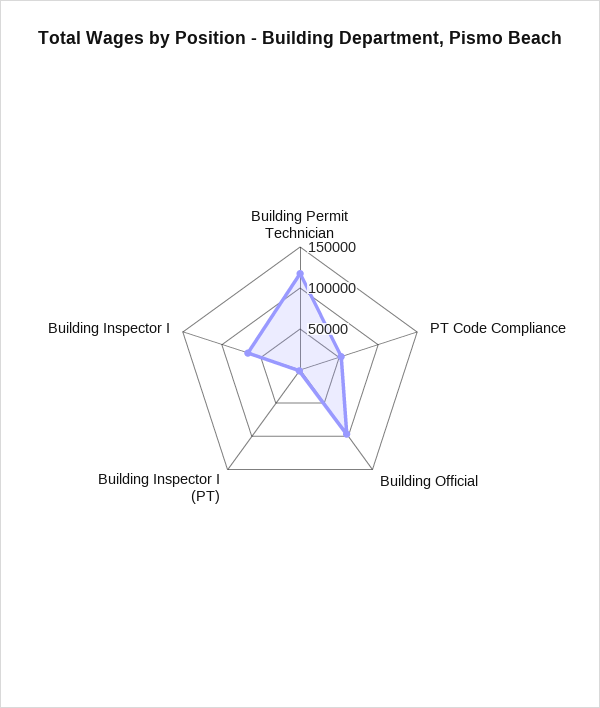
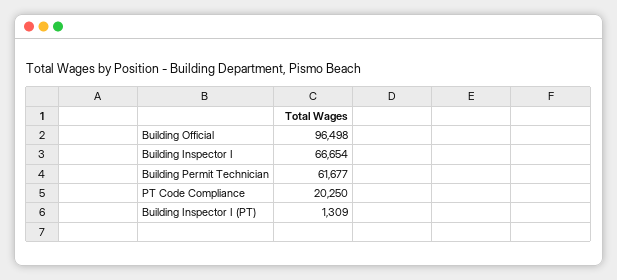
Building Permit Technician: 120000 -> 61677
PT Code Compliance: 50000 -> 20250

